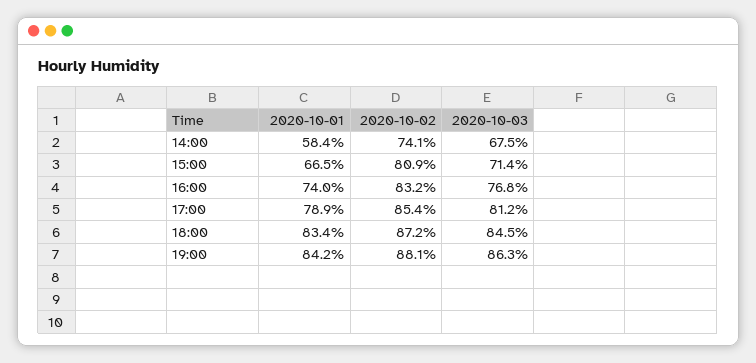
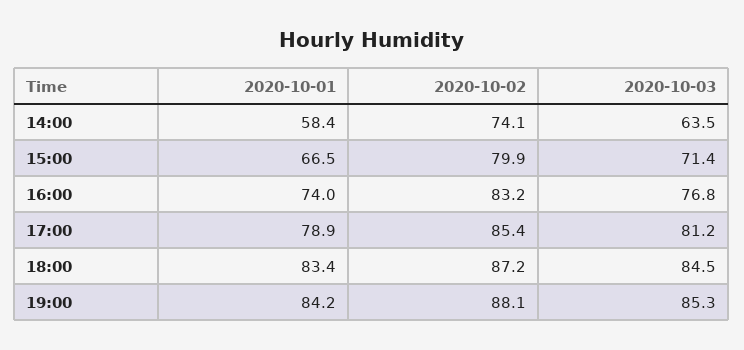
2020-10-03, 14:00: 67.5 -> 63.5
2020-10-02, 15:00: 80.9 -> 79.9
2020-10-03, 19:00: 86.3 -> 85.3

